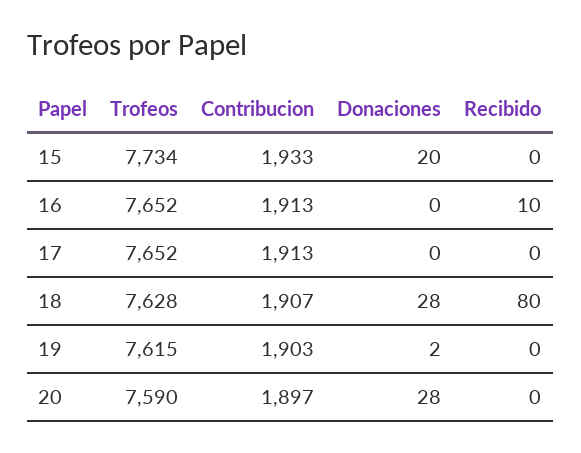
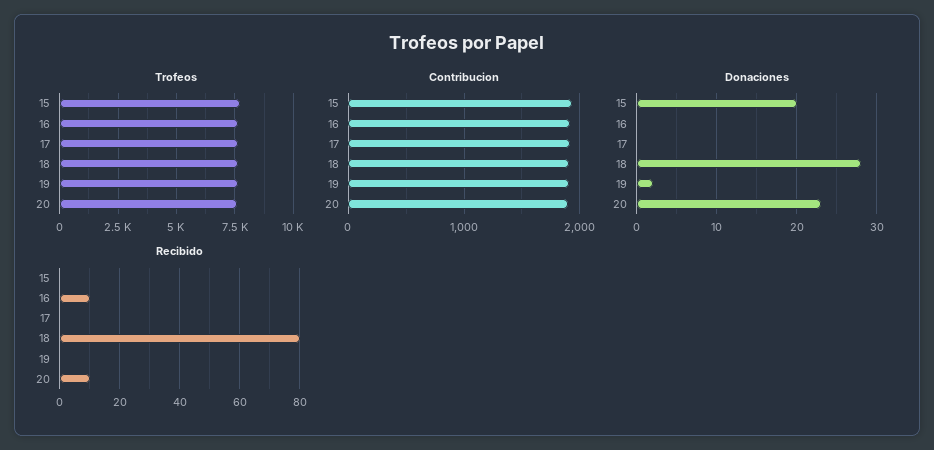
Donaciones, 20: 28 -> 23
Recibido, 20: 0 -> 10

